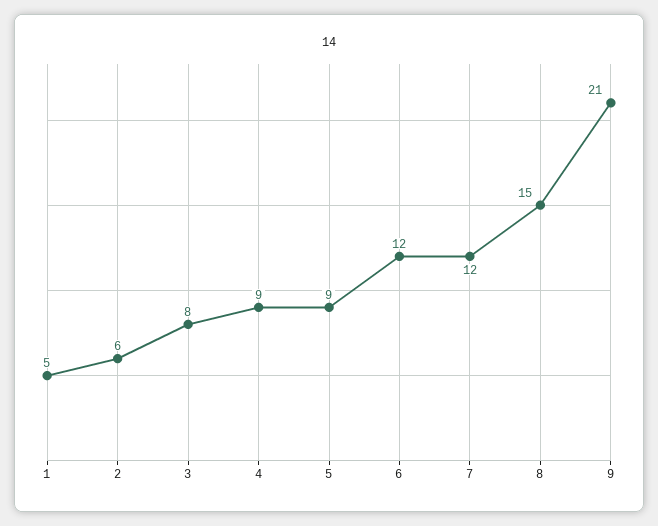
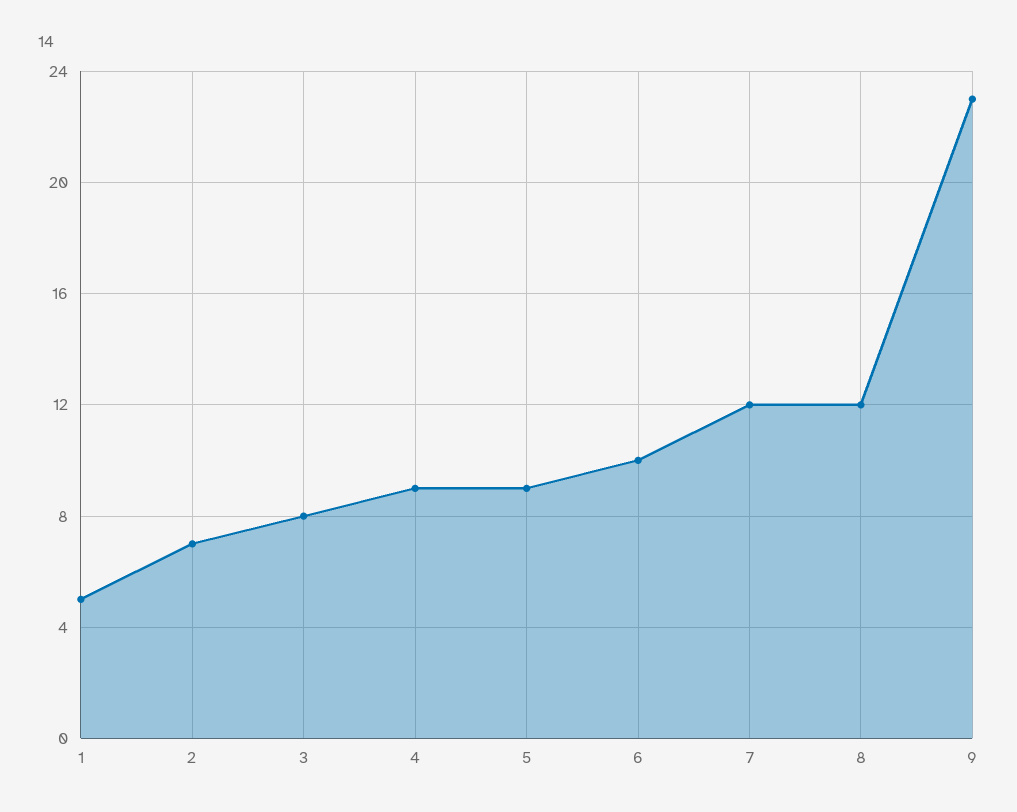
2: 6 -> 7
6: 12 -> 10
8: 15 -> 12
9: 21 -> 23

